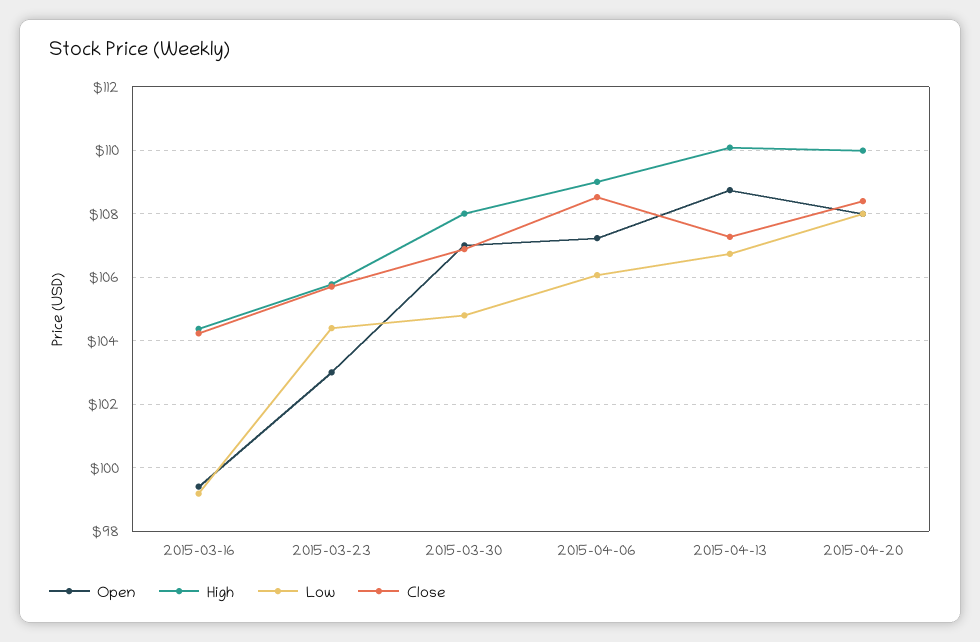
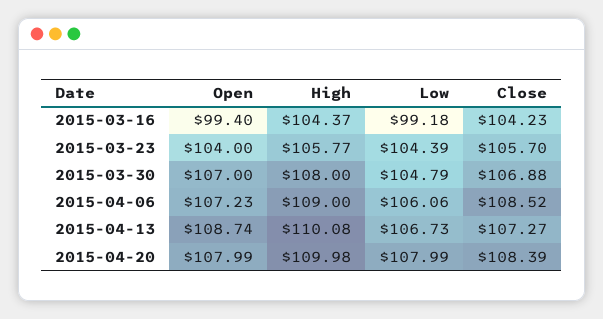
Open, 2015-03-23: 103 -> 104

